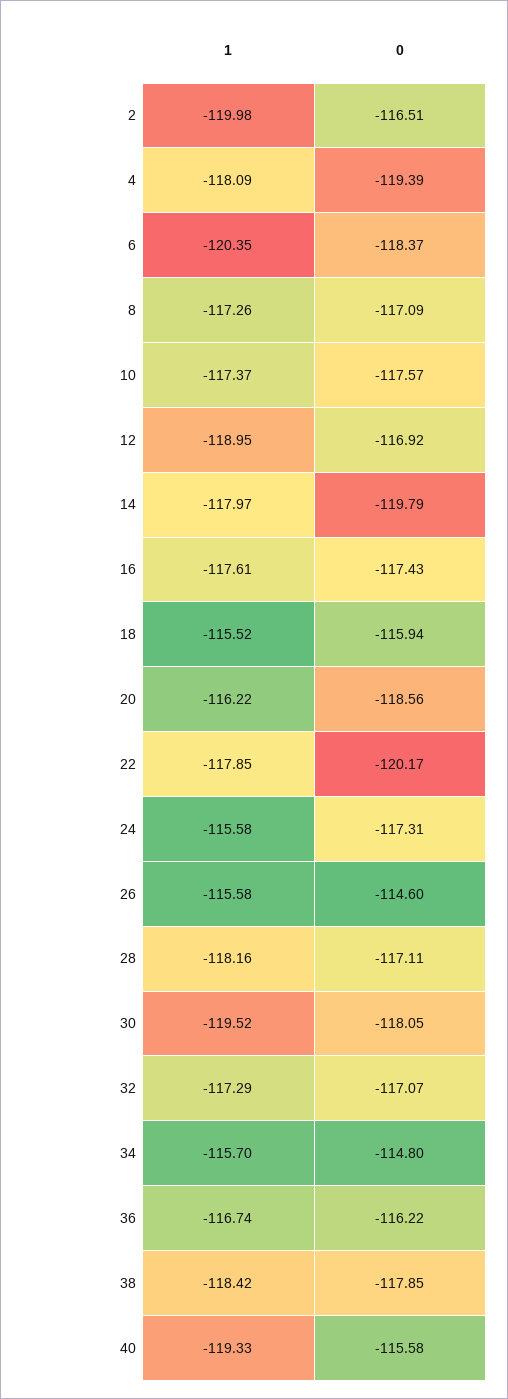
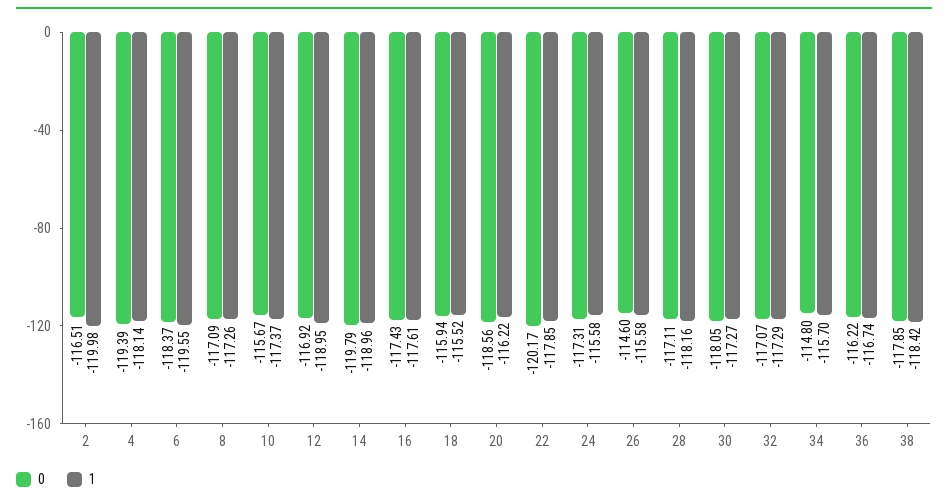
1, 4: -118.09 -> -118.14
1, 6: -120.35 -> -119.55
0, 10: -117.57 -> -115.67
1, 14: -117.97 -> -118.96
1, 30: -119.52 -> -117.27
1, 40: -119.33 -> none
0, 40: -115.58 -> none

